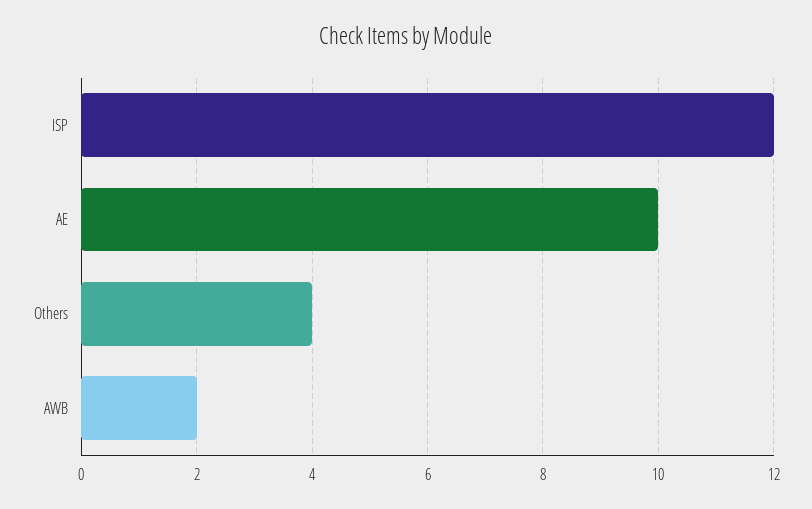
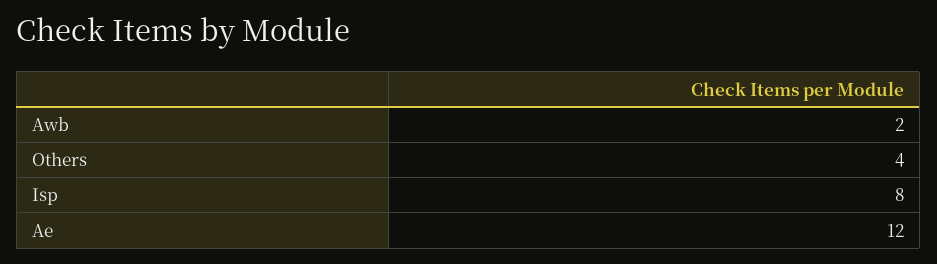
ISP: 12 -> 8
AE: 10 -> 12

